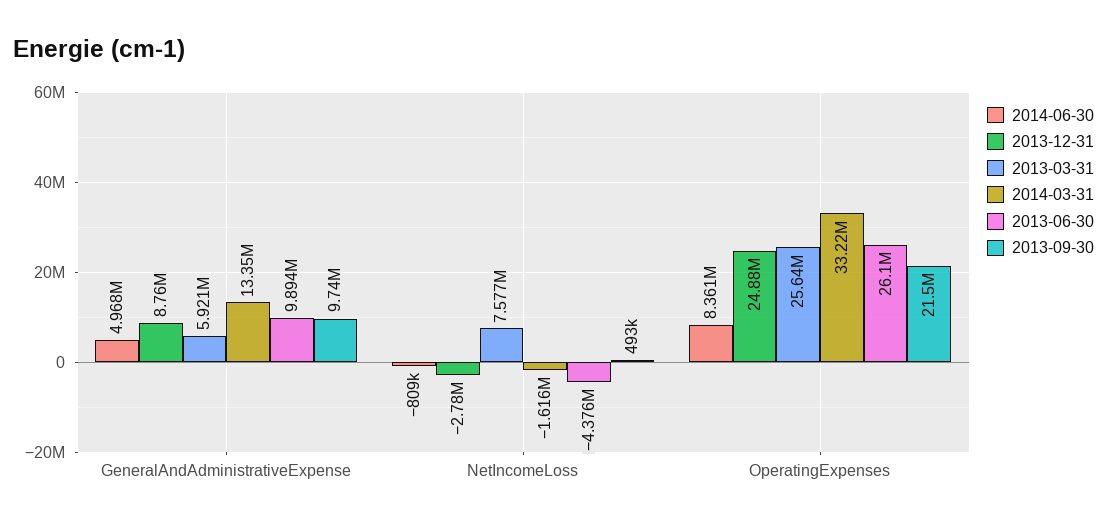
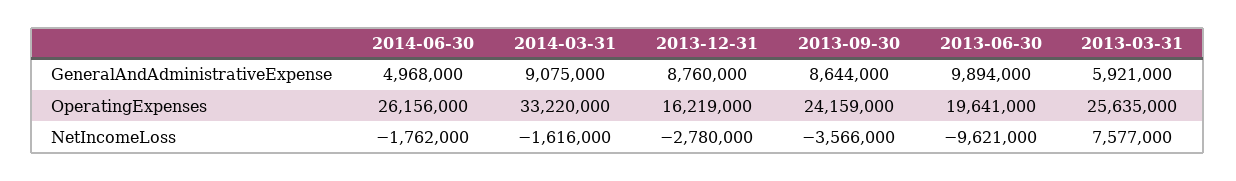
2014-03-31, GeneralAndAdministrativeExpense: 13350000 -> 9075000
2013-09-30, GeneralAndAdministrativeExpense: 9740000 -> 8644000
2014-06-30, NetIncomeLoss: -809000 -> -1762000
2013-06-30, NetIncomeLoss: -4376000 -> -9621000
2013-09-30, NetIncomeLoss: 493000 -> -3566000
2014-06-30, OperatingExpenses: 8361000 -> 26156000
2013-12-31, OperatingExpenses: 24880000 -> 16219000
2013-06-30, OperatingExpenses: 26100000 -> 19641000
2013-09-30, OperatingExpenses: 21500000 -> 24159000

